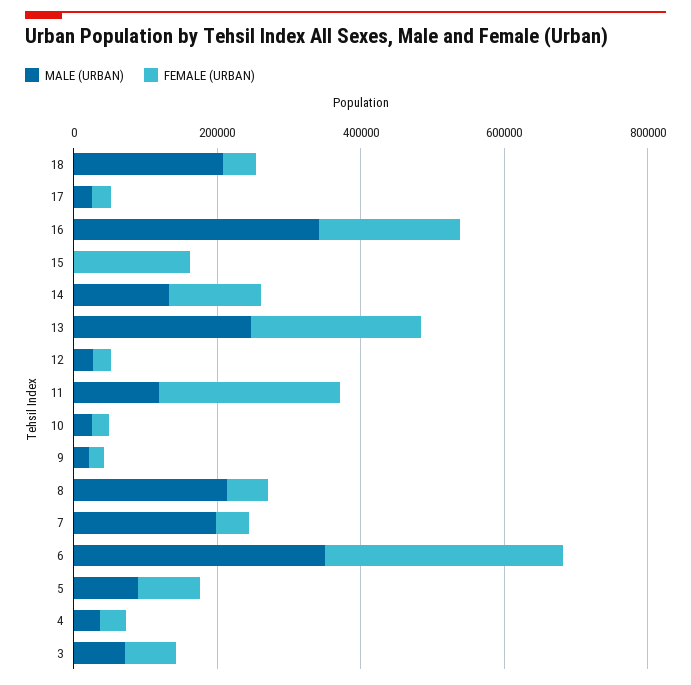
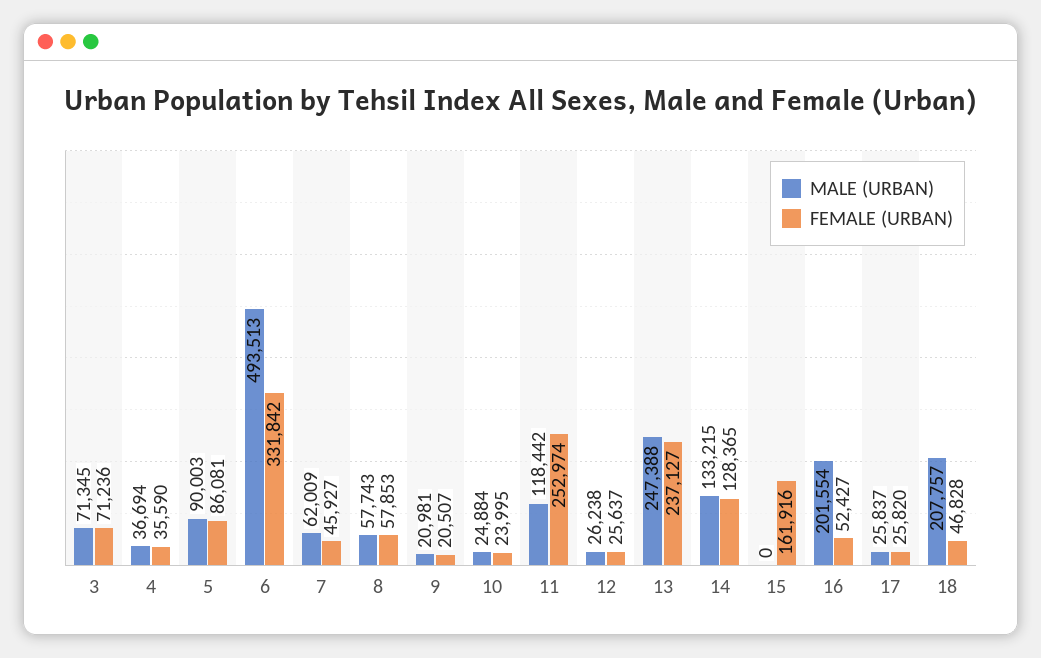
MALE (URBAN), 16: 350000 -> 201554
FEMALE (URBAN), 16: 200000 -> 52427
MALE (URBAN), 8: 200000 -> 57743
MALE (URBAN), 7: 200000 -> 62009
MALE (URBAN), 6: 350000 -> 493513

